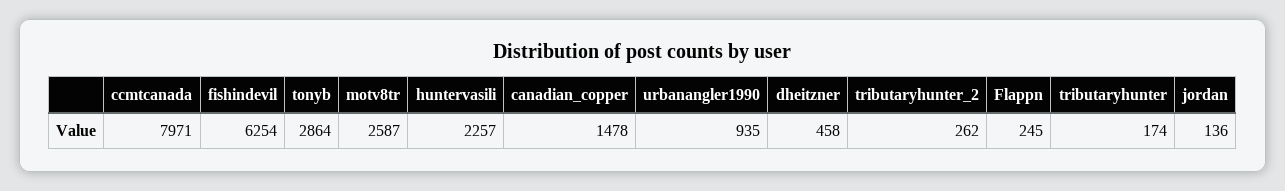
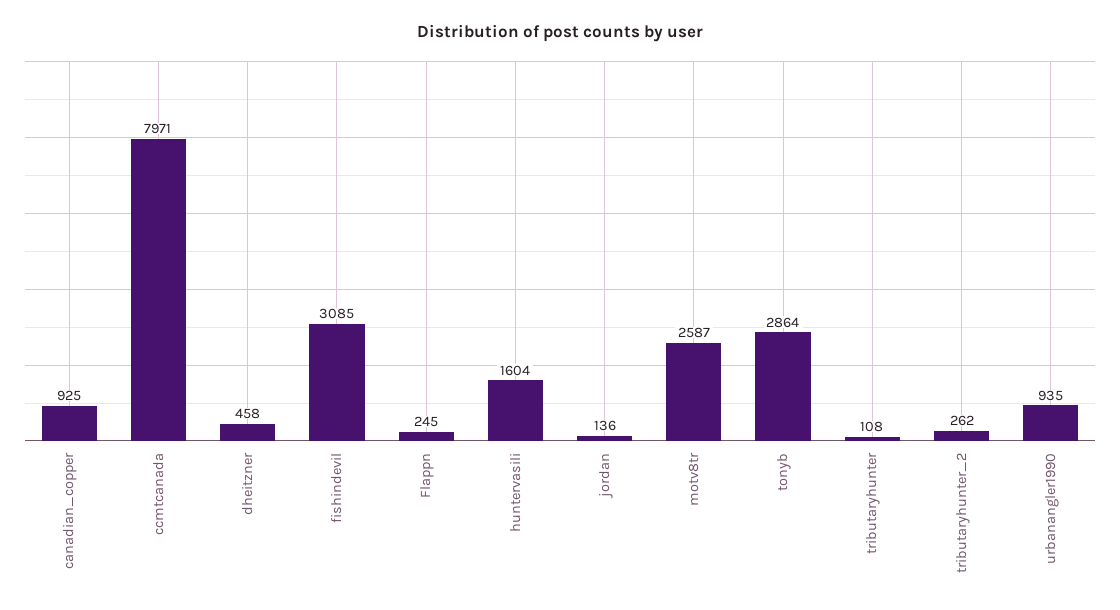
fishindevil: 6254 -> 3085
huntervasili: 2257 -> 1604
canadian_copper: 1478 -> 925
tributaryhunter: 174 -> 108

